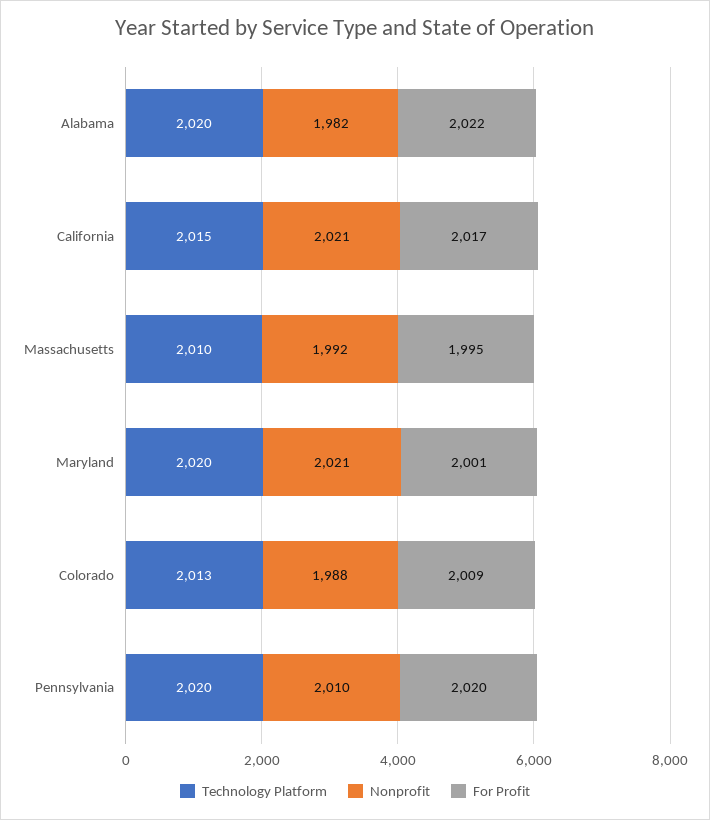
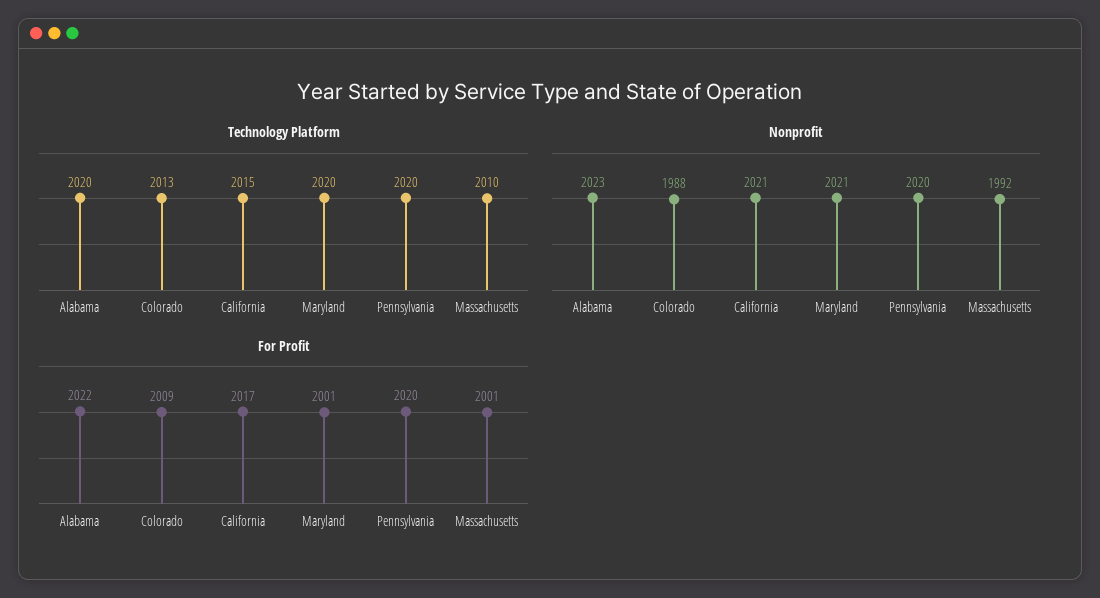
Nonprofit, Alabama: 1982 -> 2023
For Profit, Massachusetts: 1995 -> 2001
Nonprofit, Pennsylvania: 2010 -> 2020

